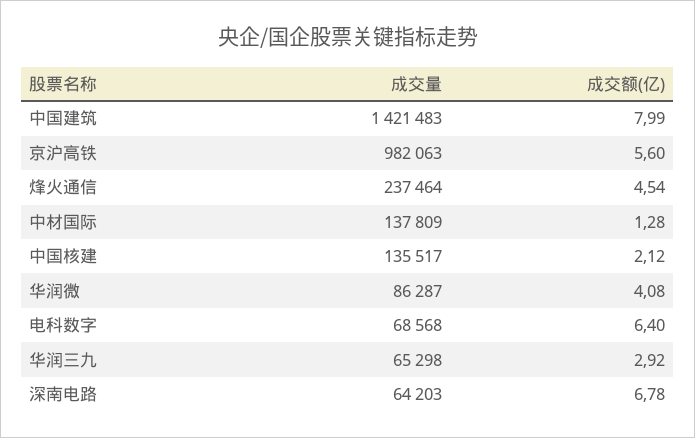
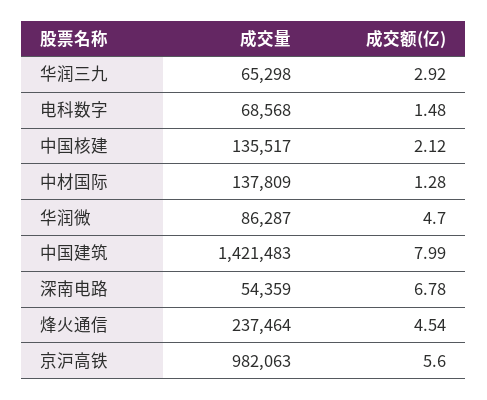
成交额(亿), 华润微: 4.08 -> 4.7
成交额(亿), 电科数字: 6.4 -> 1.48
成交量, 深南电路: 64203 -> 54359

